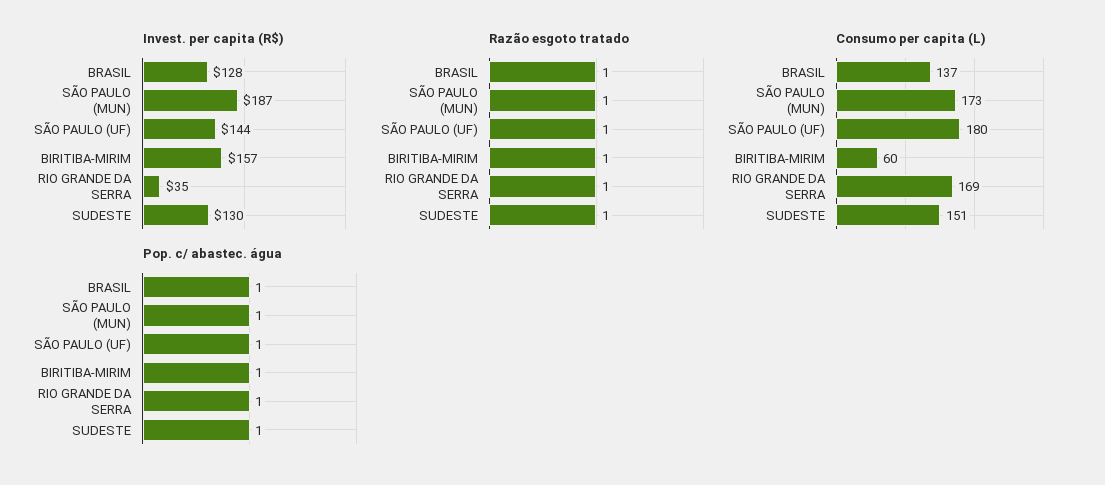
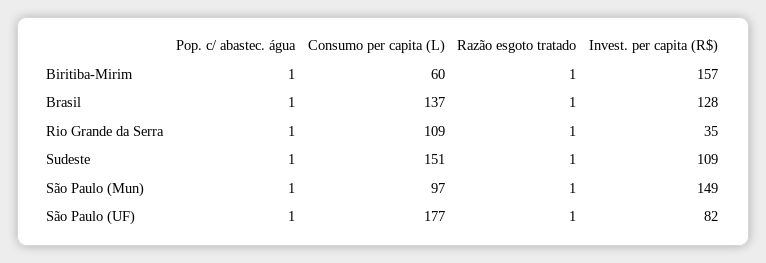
Invest. per capita (R$), SÃO PAULO (MUN): 187 -> 149
Invest. per capita (R$), SÃO PAULO (UF): 144 -> 82
Invest. per capita (R$), SUDESTE: 130 -> 109
Consumo per capita (L), SÃO PAULO (MUN): 173 -> 97
Consumo per capita (L), SÃO PAULO (UF): 180 -> 177
Consumo per capita (L), RIO GRANDE DA SERRA: 169 -> 109

